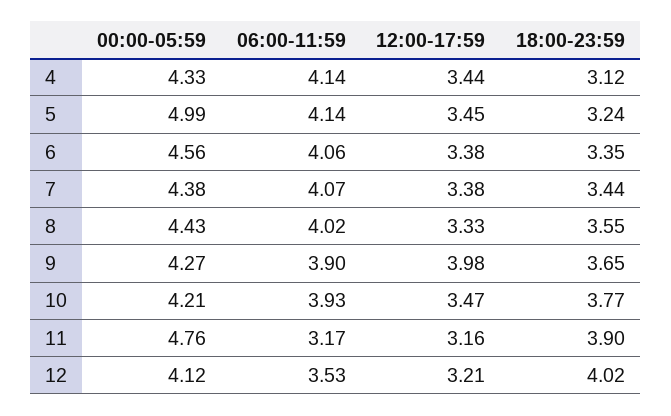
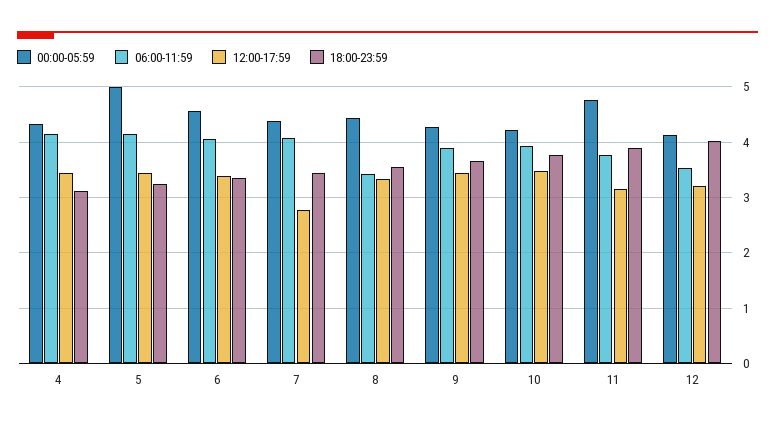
12:00-17:59, 7: 3.38 -> 2.8
06:00-11:59, 8: 4.02 -> 3.4
12:00-17:59, 9: 3.98 -> 3.4
06:00-11:59, 11: 3.17 -> 3.8

